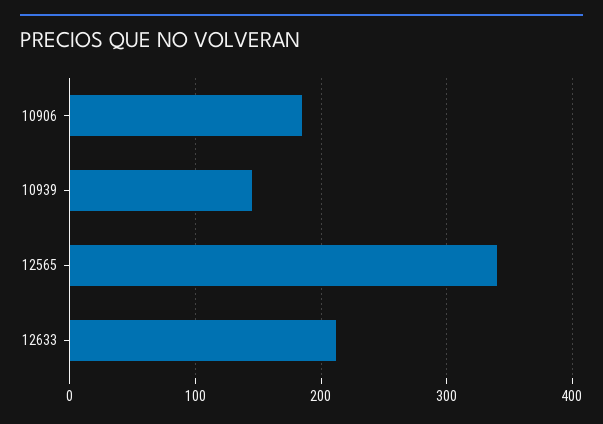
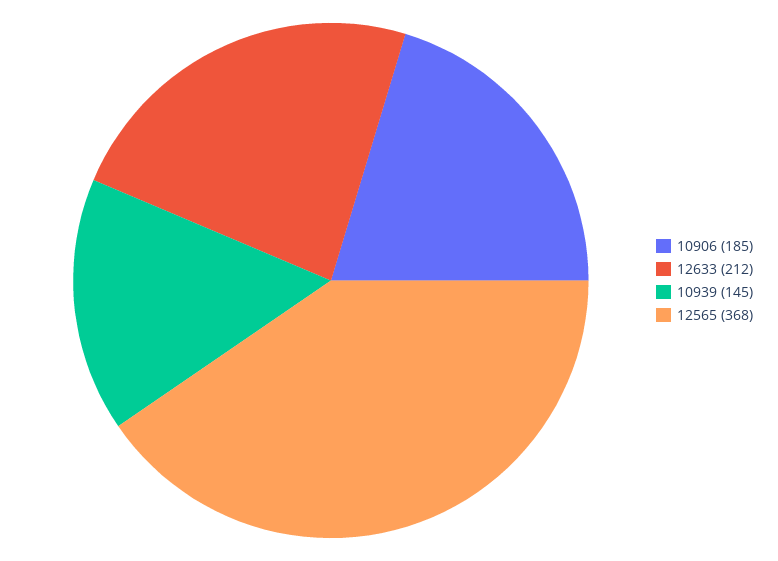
12565: 340 -> 368

